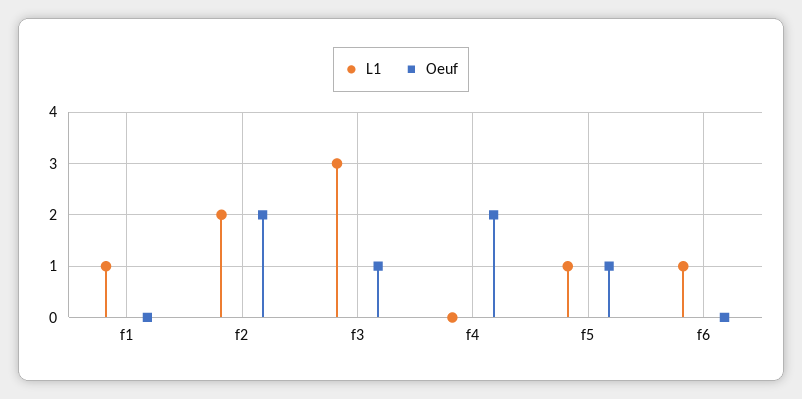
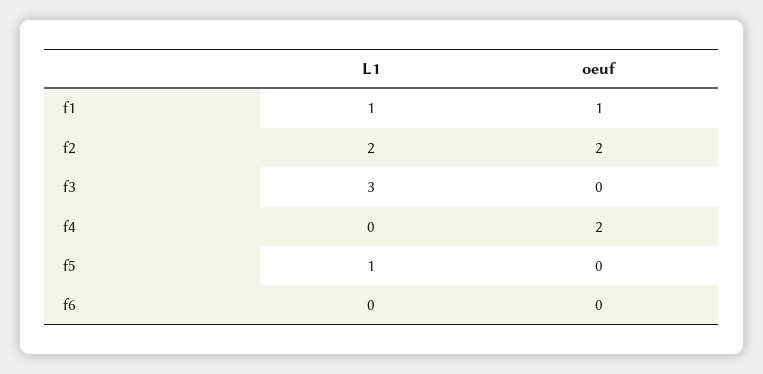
Oeuf, f1: 0 -> 1
Oeuf, f3: 1 -> 0
Oeuf, f5: 1 -> 0
L1, f6: 1 -> 0

